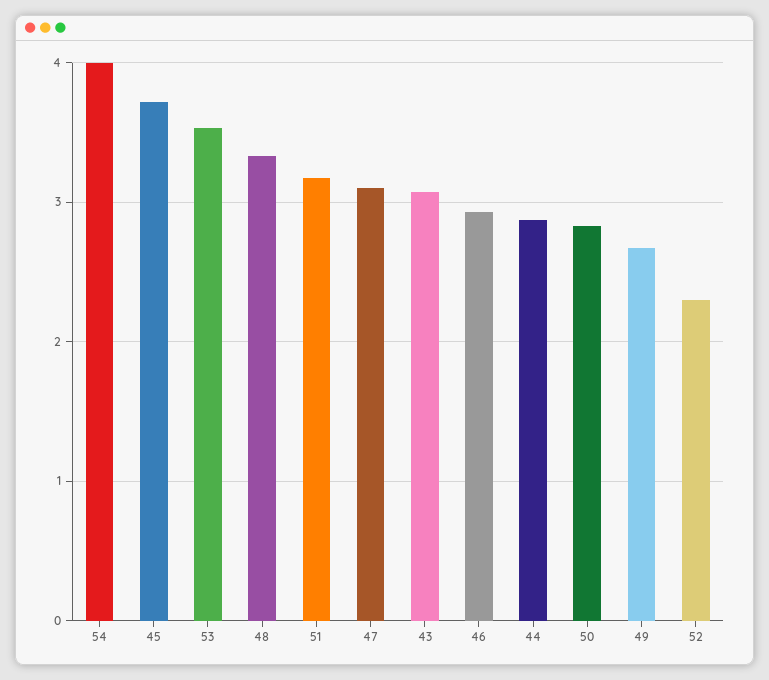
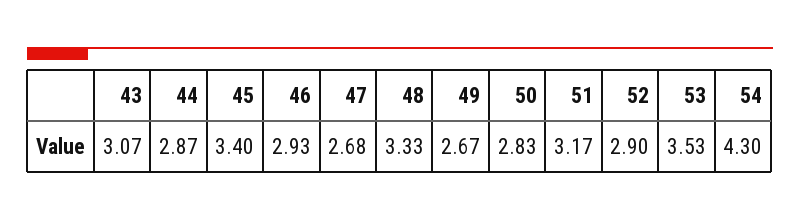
54: 4 -> 4.3
45: 3.7 -> 3.4
47: 3.1 -> 2.68
52: 2.3 -> 2.9

